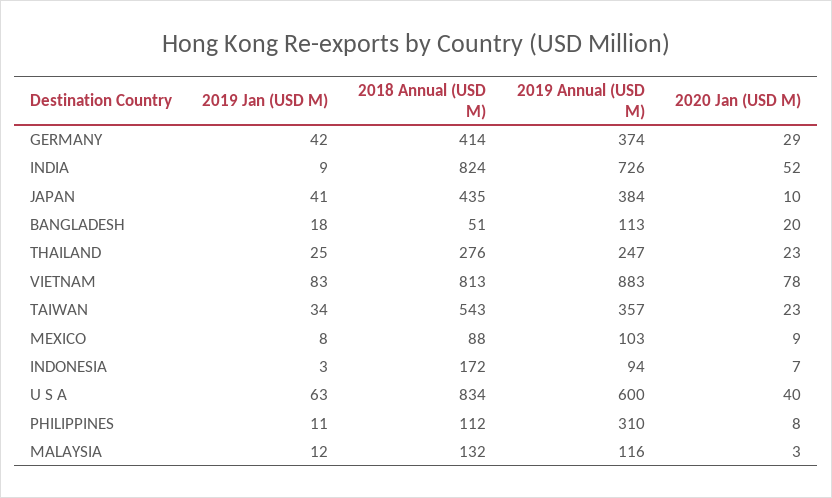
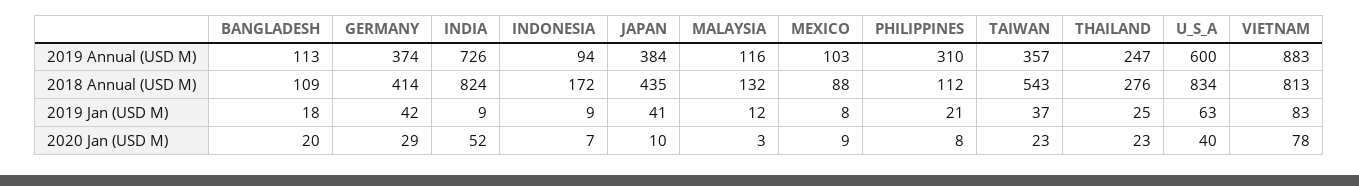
2018 Annual (USD M), BANGLADESH: 51 -> 109
2019 Jan (USD M), TAIWAN: 34 -> 37
2019 Jan (USD M), INDONESIA: 3 -> 9
2019 Jan (USD M), PHILIPPINES: 11 -> 21

